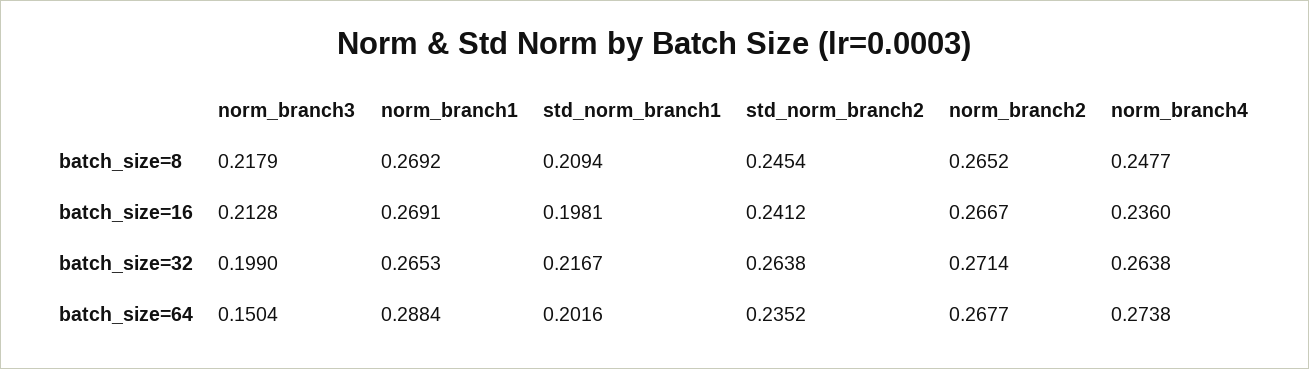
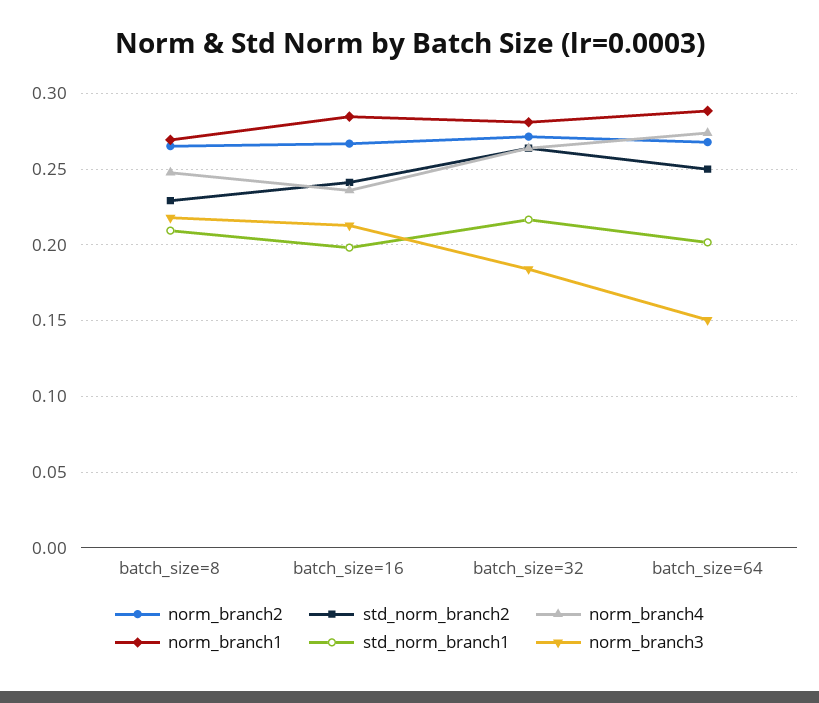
std_norm_branch2, batch_size=8: 0.2454 -> 0.23
norm_branch1, batch_size=16: 0.2691 -> 0.285
norm_branch3, batch_size=32: 0.199 -> 0.185
norm_branch1, batch_size=32: 0.2653 -> 0.28
std_norm_branch2, batch_size=64: 0.2352 -> 0.25

